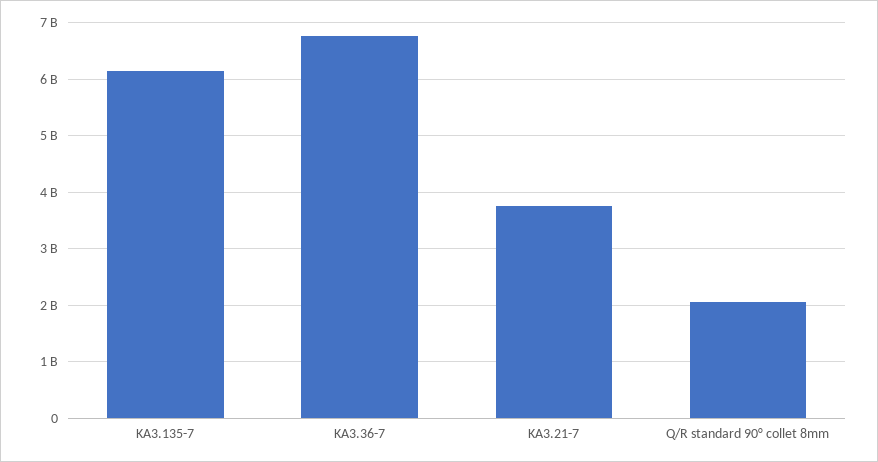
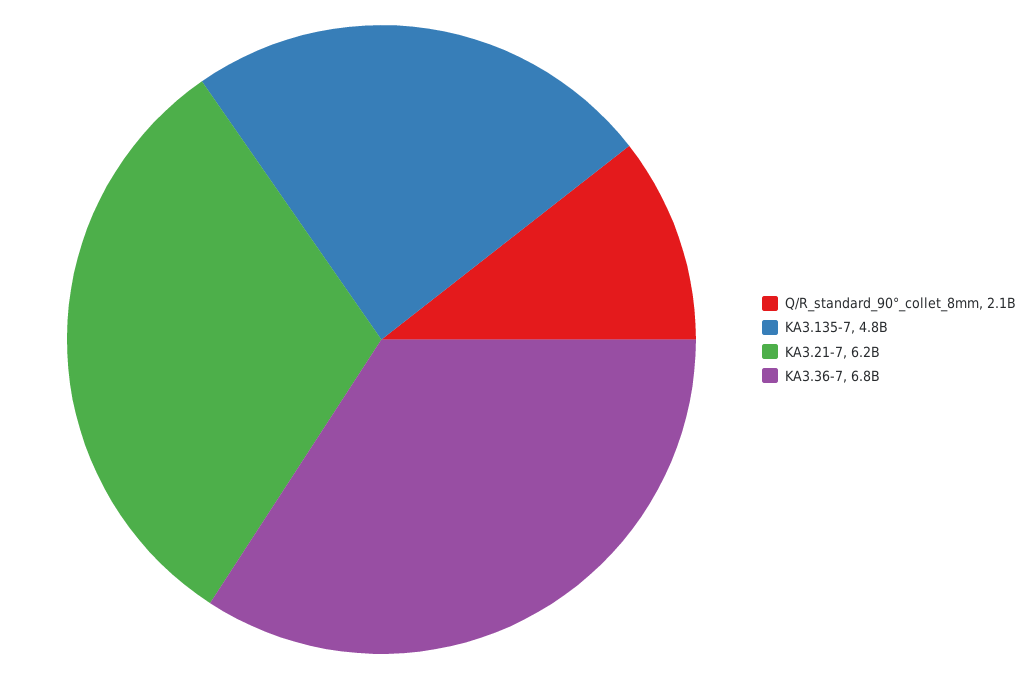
KA3.135-7: 6200000000 -> 4800000000
KA3.21-7: 3800000000 -> 6200000000

